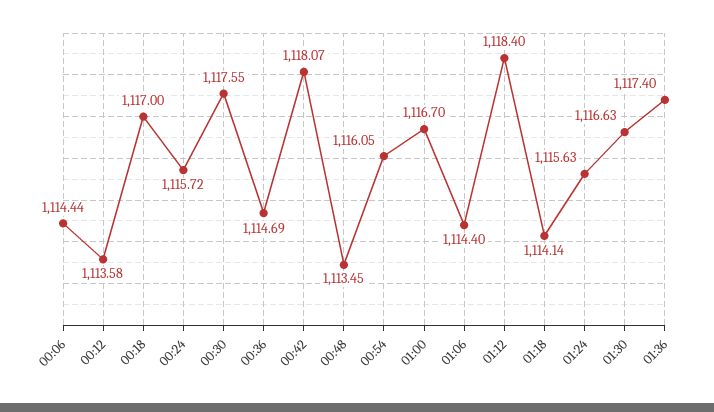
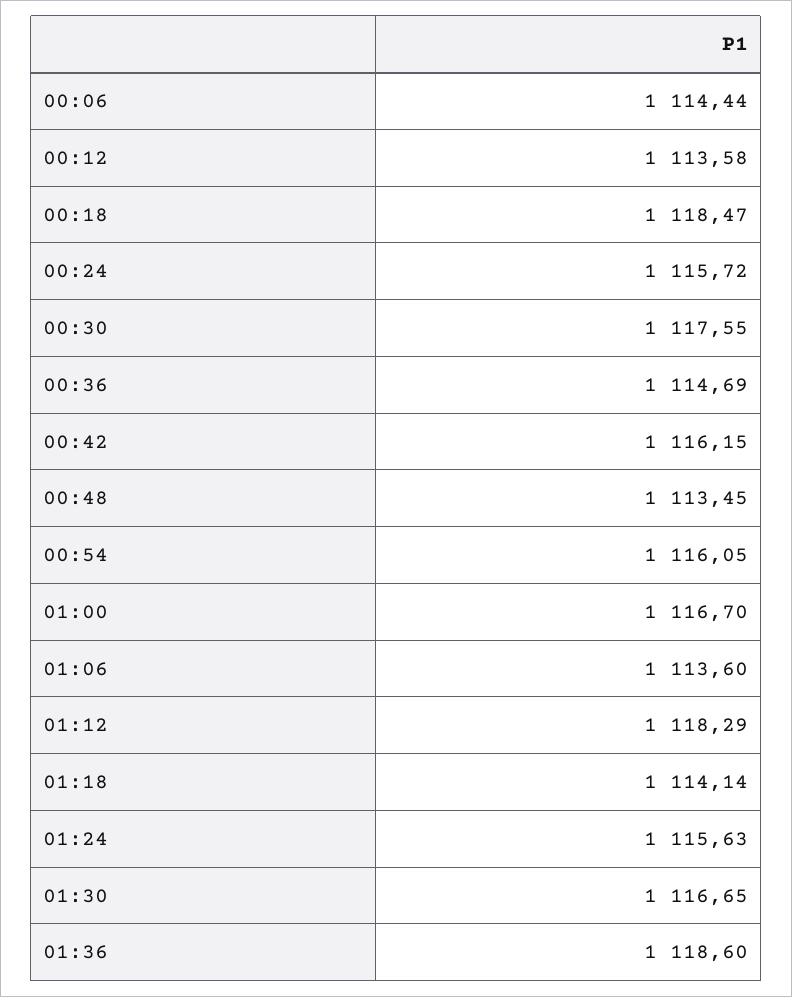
00:18: 1117 -> 1118.47
00:42: 1118.07 -> 1116.15
01:06: 1114.4 -> 1113.6
01:12: 1118.4 -> 1118.29
01:30: 1116.63 -> 1116.65
01:36: 1117.4 -> 1118.6

